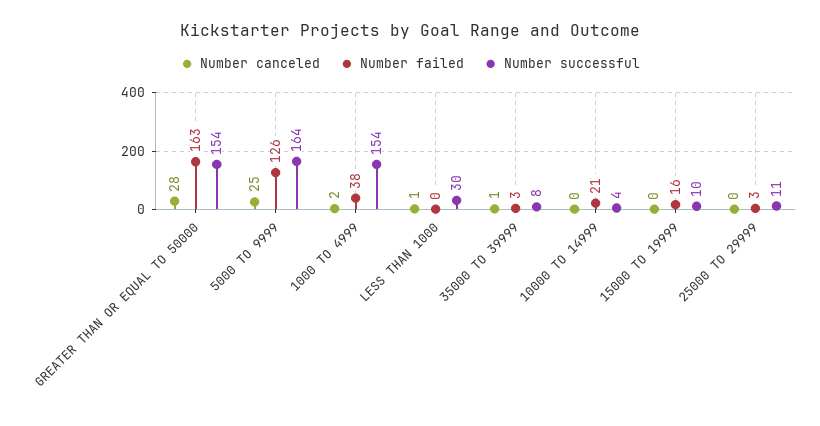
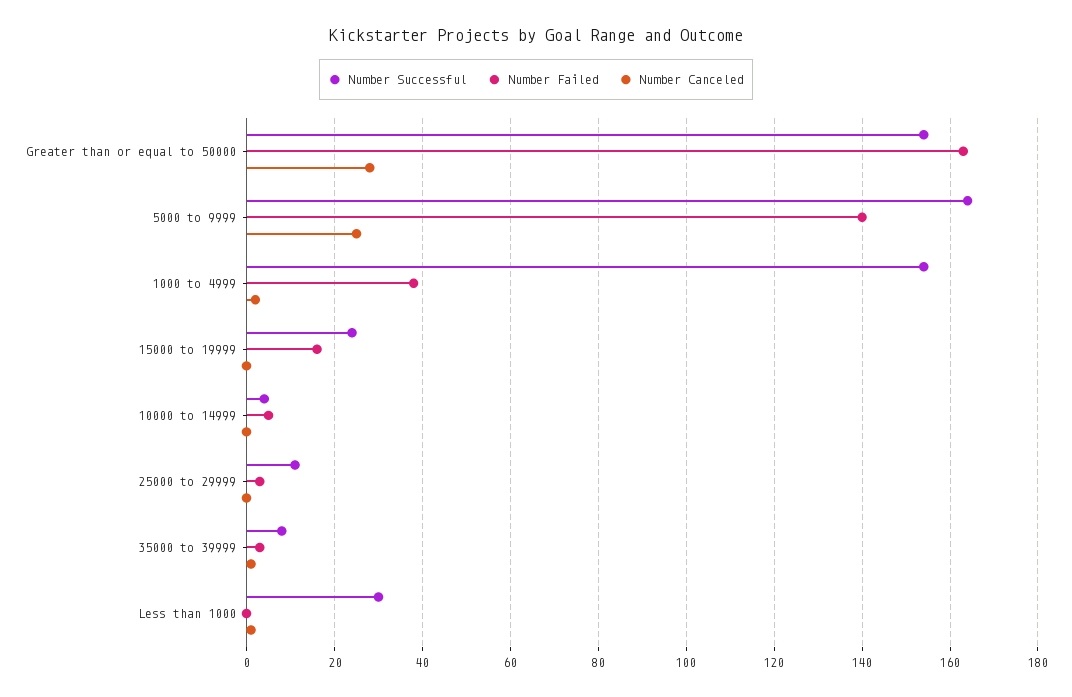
Number failed, 5000 TO 9999: 126 -> 140
Number failed, 10000 TO 14999: 21 -> 5
Number successful, 15000 TO 19999: 10 -> 25

